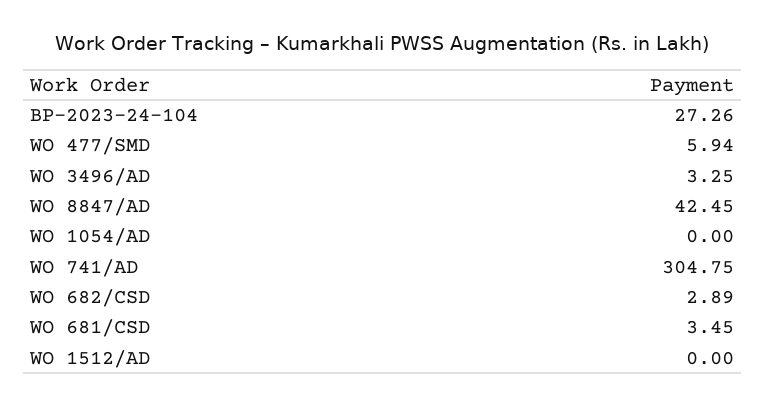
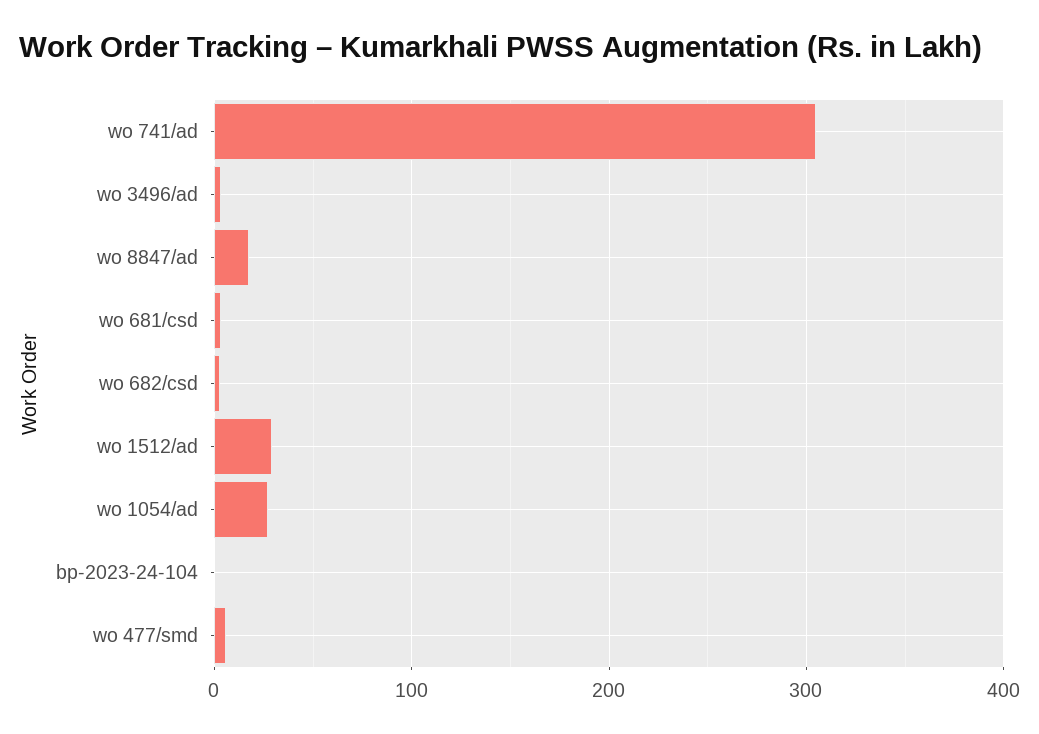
BP-2023-24-104: 27.26 -> 0
WO 8847/AD: 42.45 -> 20
WO 1054/AD: 0 -> 30
WO 1512/AD: 0 -> 30

